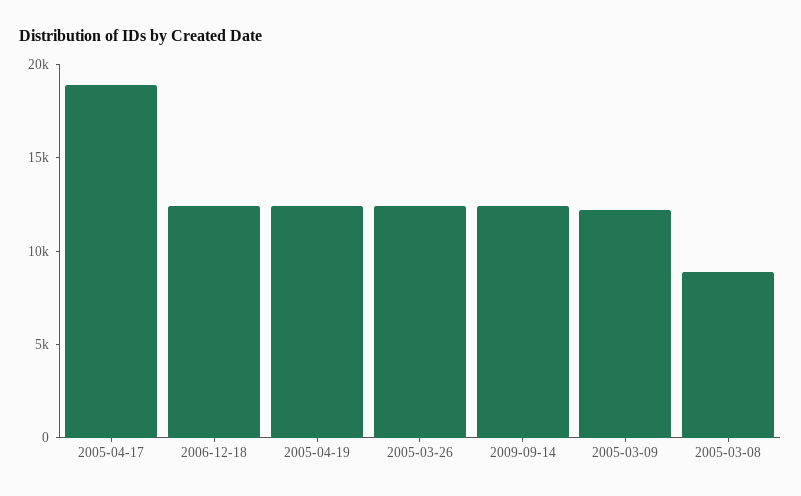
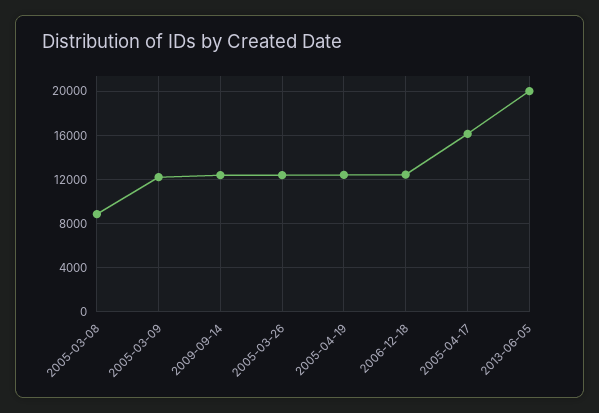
2005-04-17: 19000 -> 16000
2013-06-05: none -> 20000

